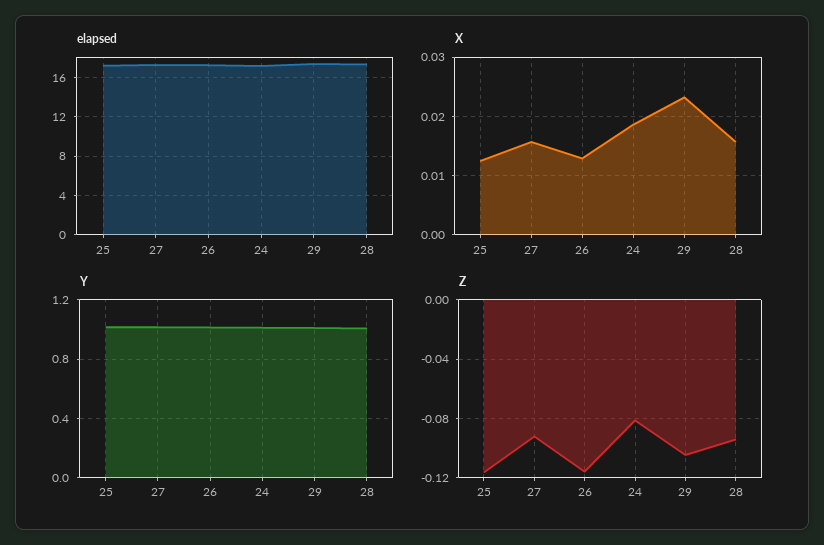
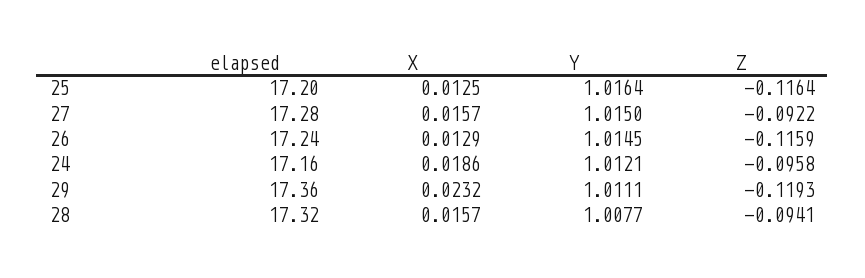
Z, 24: -0.08 -> -0.0958
Z, 29: -0.105 -> -0.1193

